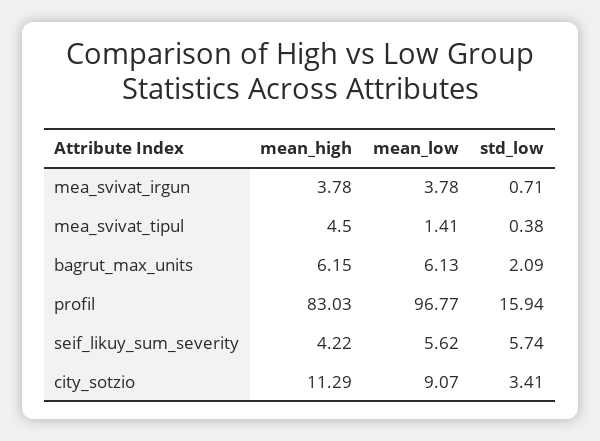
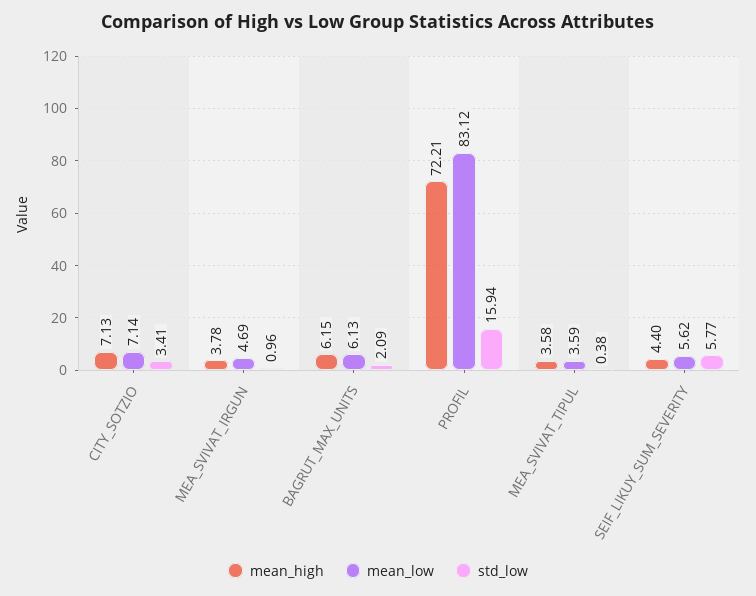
mean_low, mea_svivat_irgun: 3.78 -> 4.69
std_low, mea_svivat_irgun: 0.71 -> 0.96
mean_high, mea_svivat_tipul: 4.5 -> 3.58
mean_low, mea_svivat_tipul: 1.41 -> 3.59
mean_high, profil: 83.03 -> 72.21
mean_low, profil: 96.77 -> 83.12
mean_high, seif_likuy_sum_severity: 4.22 -> 4.4
std_low, seif_likuy_sum_severity: 5.74 -> 5.77
mean_high, city_sotzio: 11.29 -> 7.13
mean_low, city_sotzio: 9.07 -> 7.14

